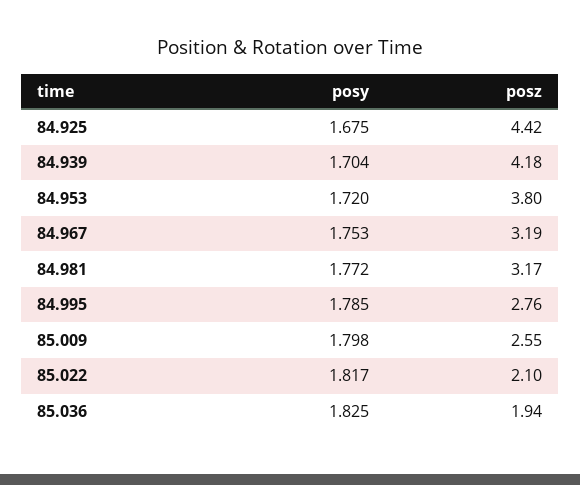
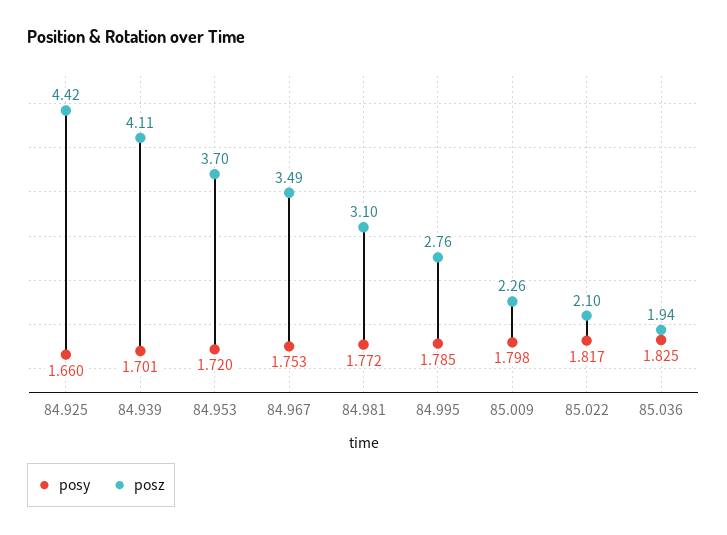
posy, 84.925: 1.675 -> 1.66
posy, 84.939: 1.704 -> 1.701
posz, 84.939: 4.18 -> 4.11
posz, 84.953: 3.8 -> 3.7
posz, 84.967: 3.19 -> 3.49
posz, 84.981: 3.17 -> 3.1
posz, 85.009: 2.55 -> 2.26

